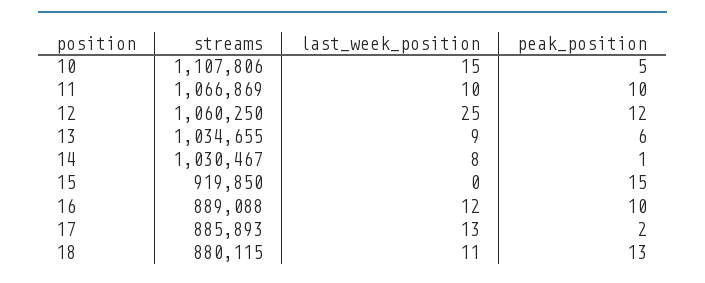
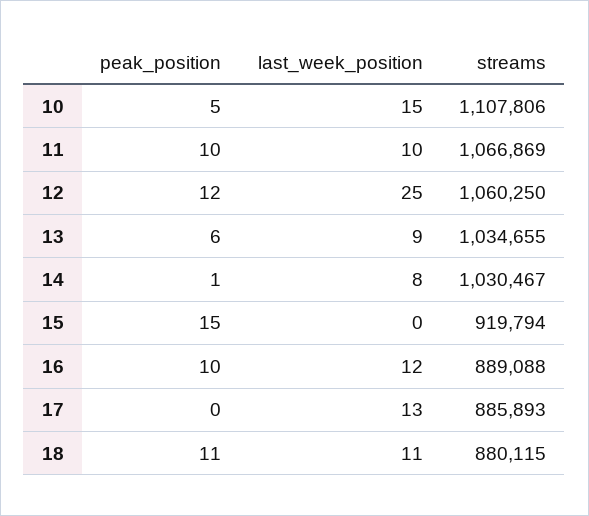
streams, 15: 919850 -> 919794
peak_position, 17: 2 -> 0
peak_position, 18: 13 -> 11

